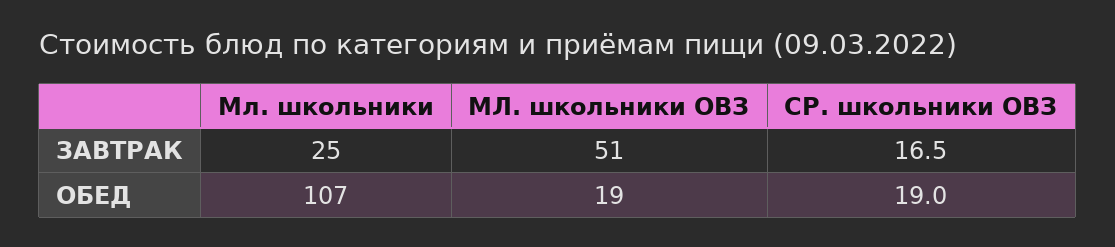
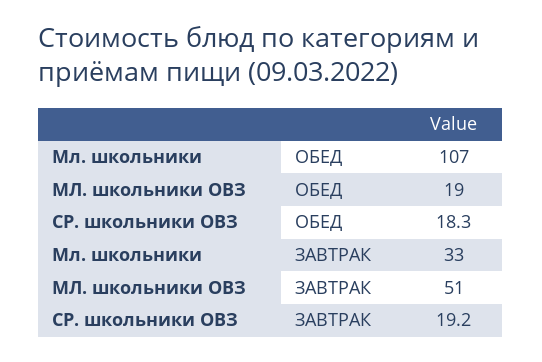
Мл. школьники, ЗАВТРАК: 25 -> 33
СР. школьники ОВЗ, ЗАВТРАК: 16.5 -> 19.2
СР. школьники ОВЗ, ОБЕД: 19 -> 18.3

